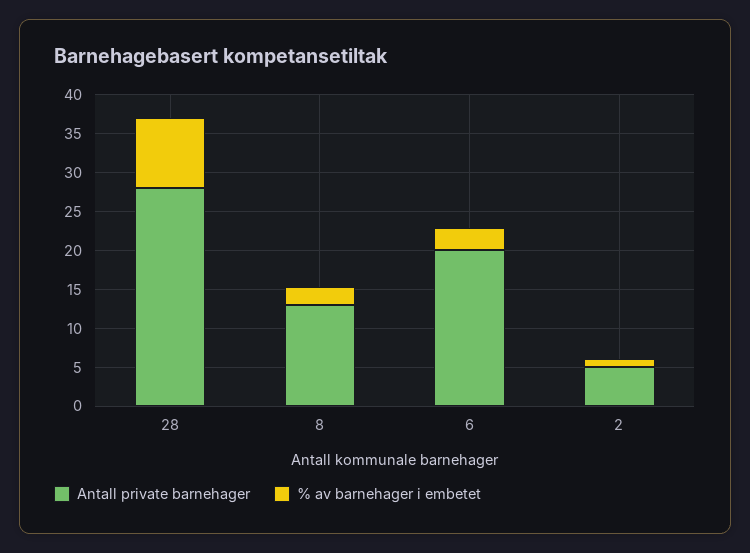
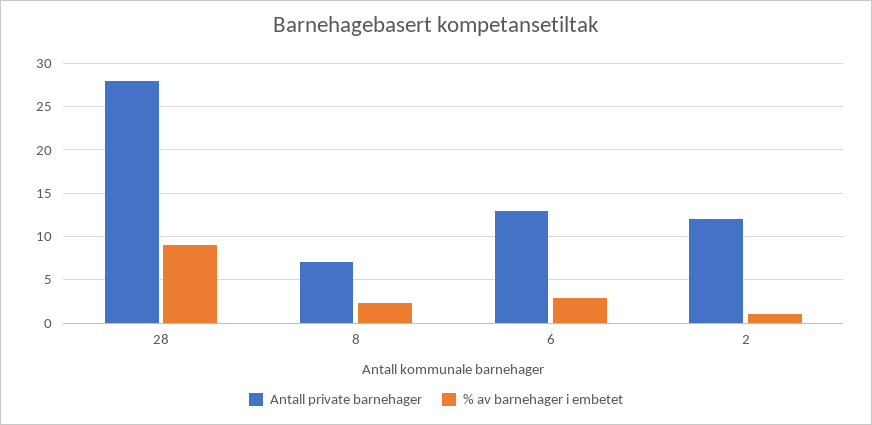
Antall private barnehager, 8: 12.5 -> 7
Antall private barnehager, 6: 20 -> 13
Antall private barnehager, 2: 5 -> 12

